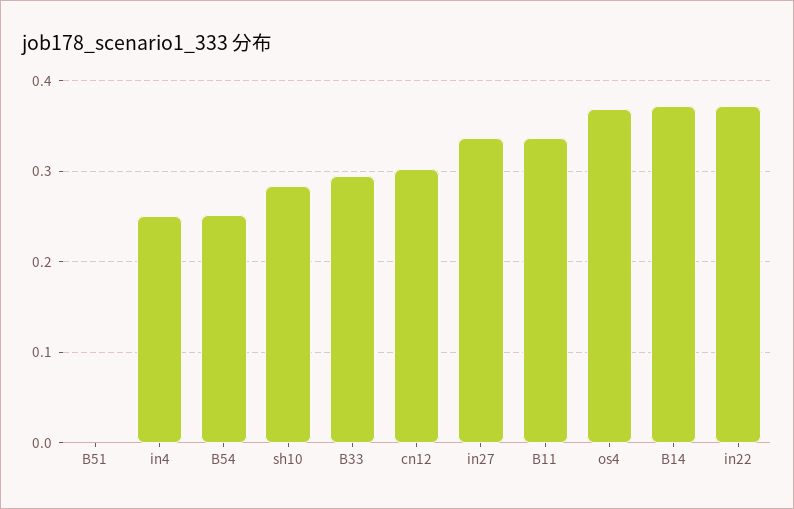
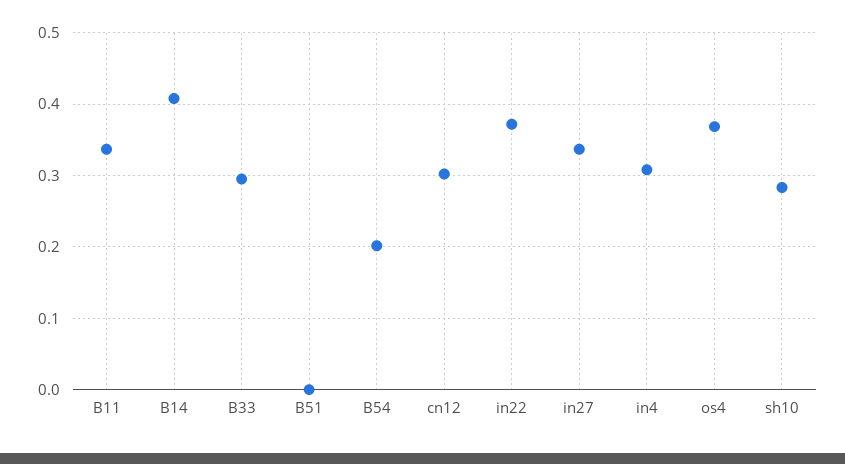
in4: 0.25 -> 0.31
B54: 0.25 -> 0.2
B14: 0.37 -> 0.41

